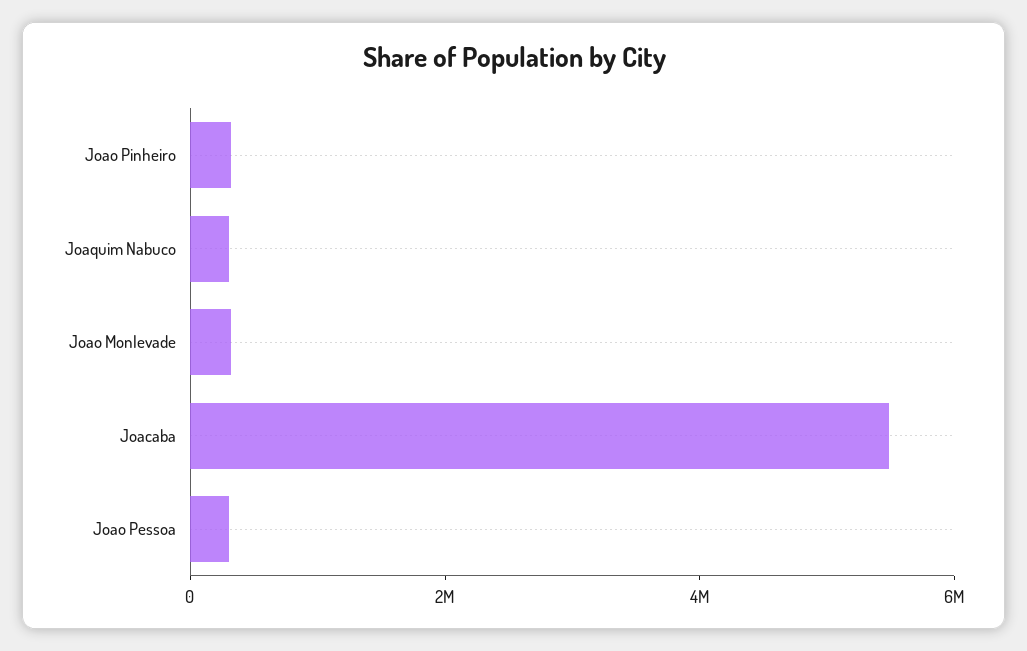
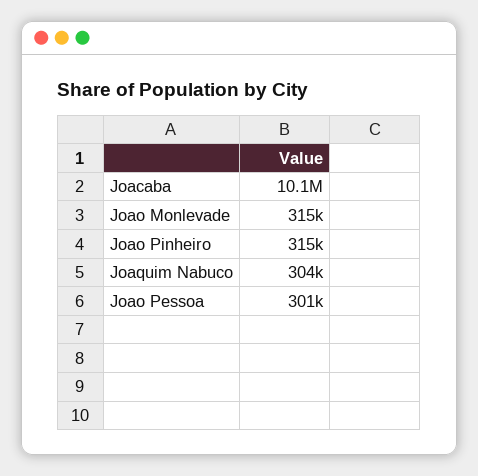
Joacaba: 5500000 -> 10100000

